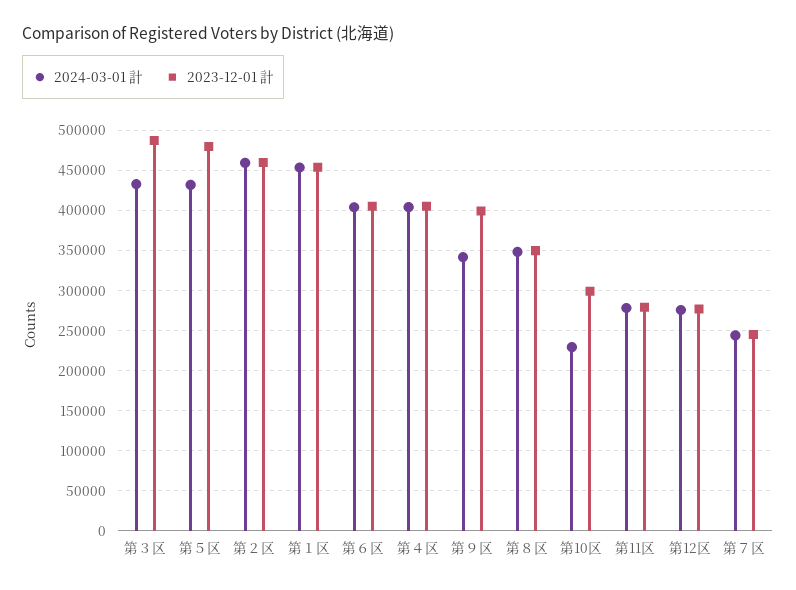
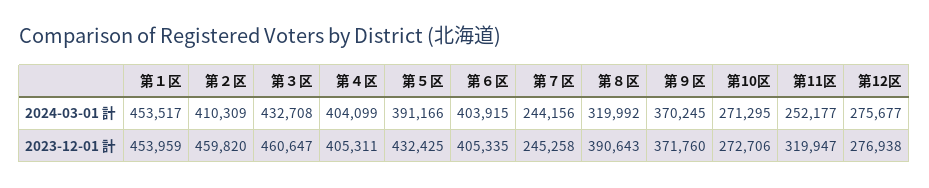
2023-12-01 計, 第３区: 490000 -> 460647
2024-03-01 計, 第５区: 430000 -> 391166
2023-12-01 計, 第５区: 480000 -> 432425
2024-03-01 計, 第２区: 460000 -> 410309
2024-03-01 計, 第９区: 340000 -> 370245
2023-12-01 計, 第９区: 400000 -> 371760
2024-03-01 計, 第８区: 350000 -> 319992
2023-12-01 計, 第８区: 350000 -> 390643
2024-03-01 計, 第10区: 230000 -> 271295
2023-12-01 計, 第10区: 300000 -> 272706
2024-03-01 計, 第11区: 280000 -> 252177
2023-12-01 計, 第11区: 280000 -> 319947

